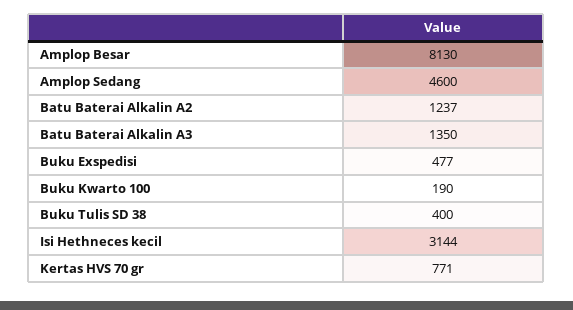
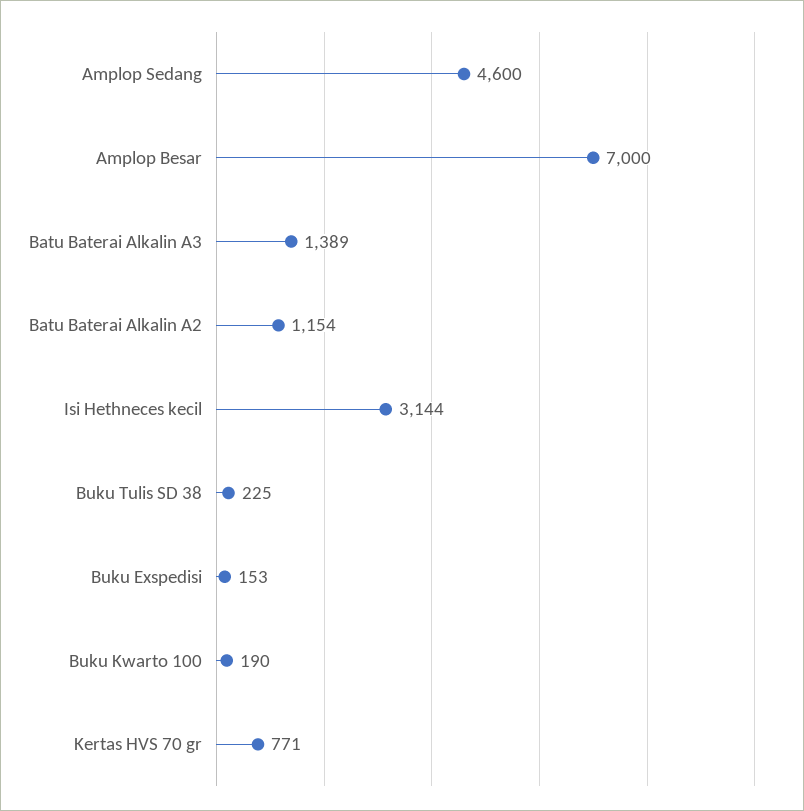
Amplop Besar: 8130 -> 7000
Batu Baterai Alkalin A2: 1237 -> 1154
Batu Baterai Alkalin A3: 1350 -> 1389
Buku Exspedisi: 477 -> 153
Buku Tulis SD 38: 400 -> 225

